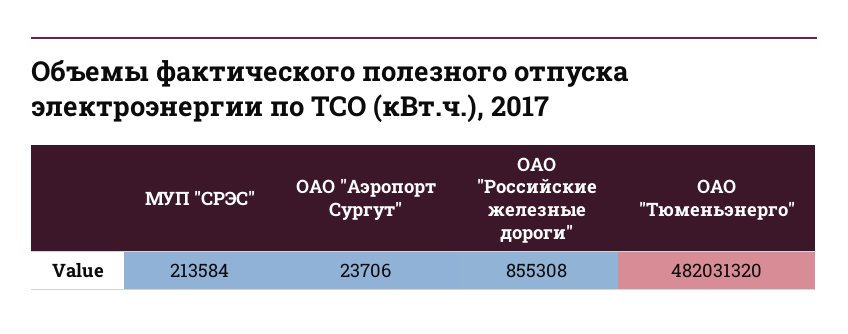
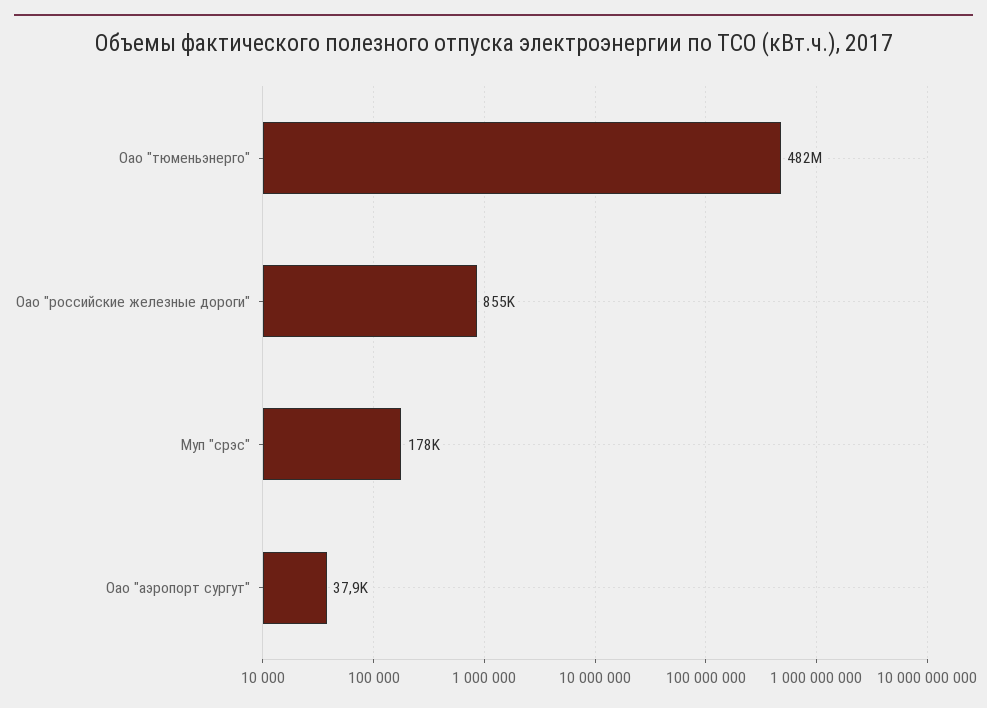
МУП "СРЭС": 213584 -> 178000
ОАО "Аэропорт Сургут": 23706 -> 37900

